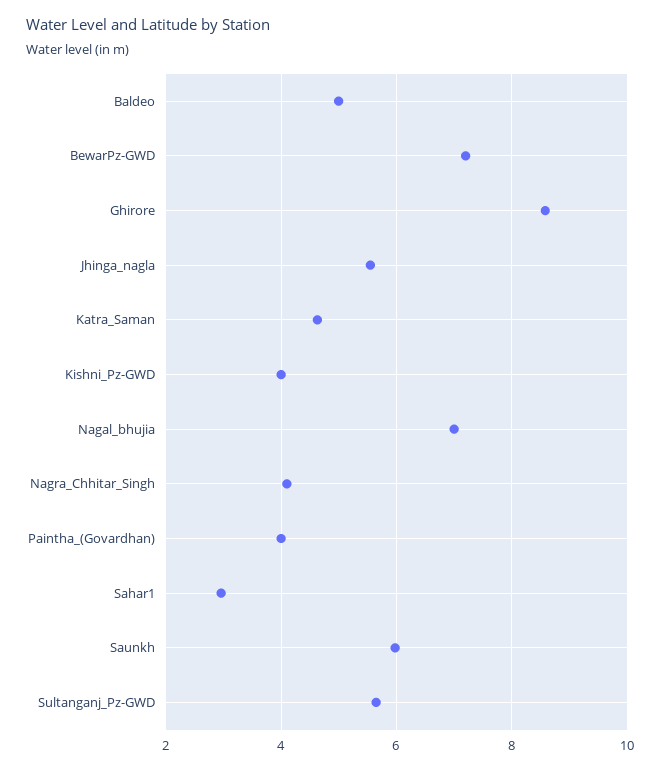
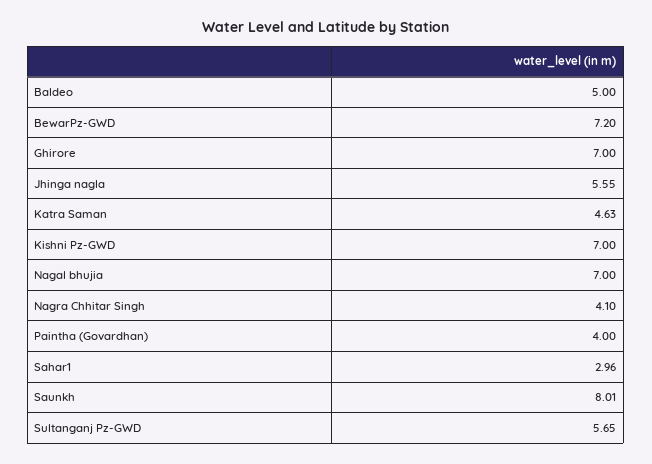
Ghirore: 8.6 -> 7
Kishni_Pz-GWD: 4 -> 7
Saunkh: 6 -> 8.01

